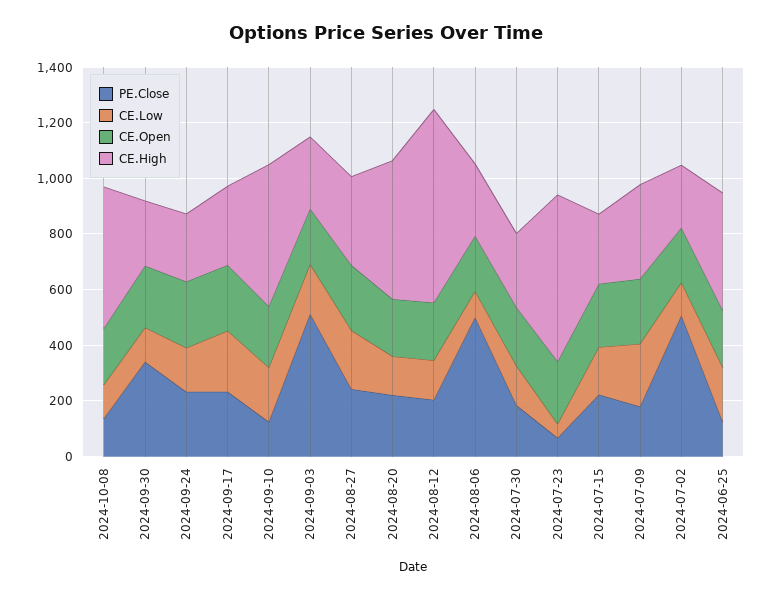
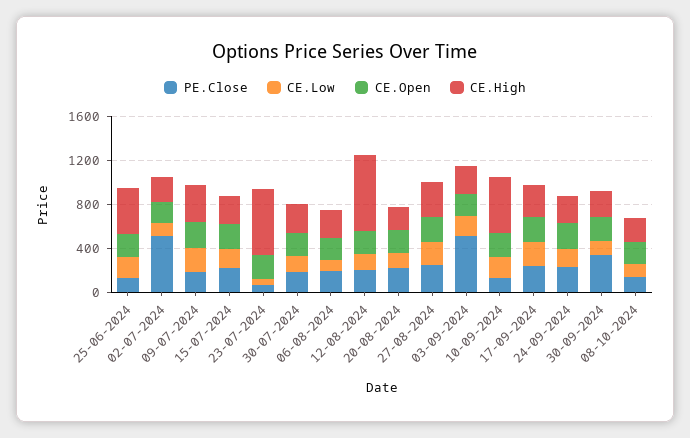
CE.High, 2024-10-08: 500 -> 200
CE.High, 2024-08-20: 500 -> 200
PE.Close, 2024-08-06: 500 -> 200

